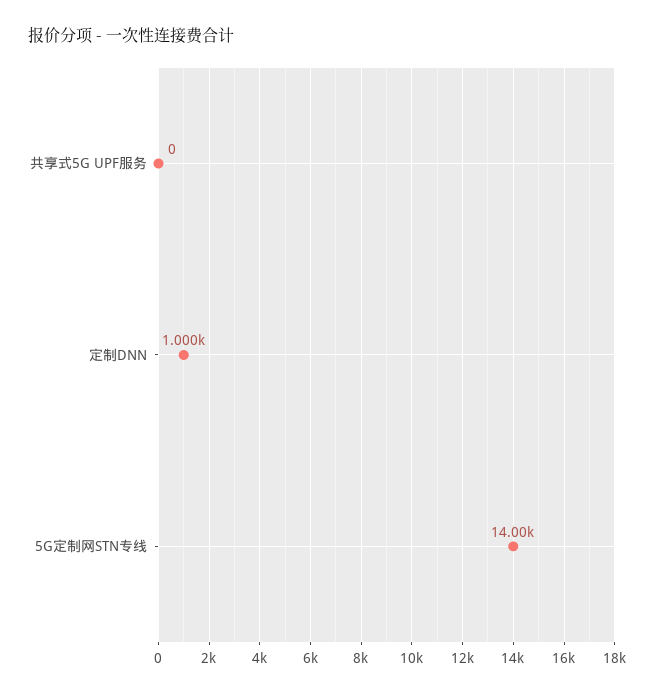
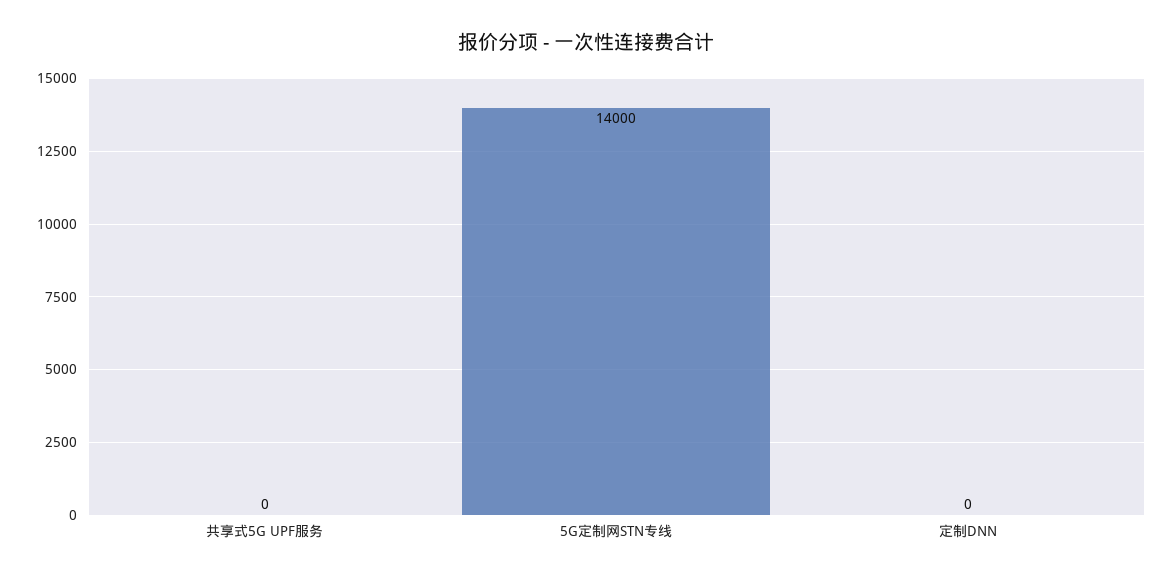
定制DNN: 1000 -> 0

